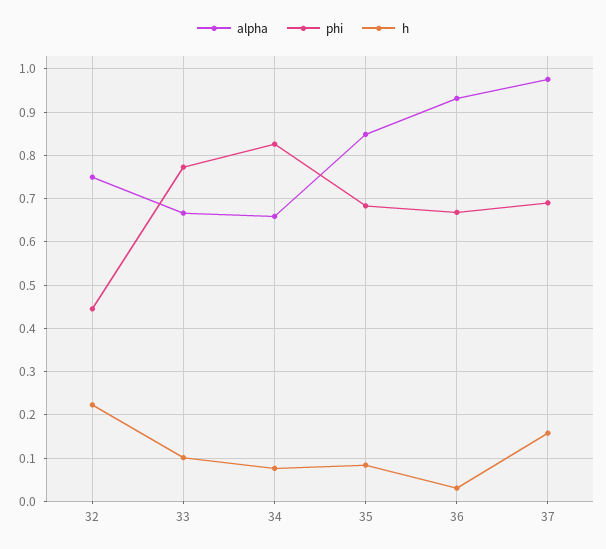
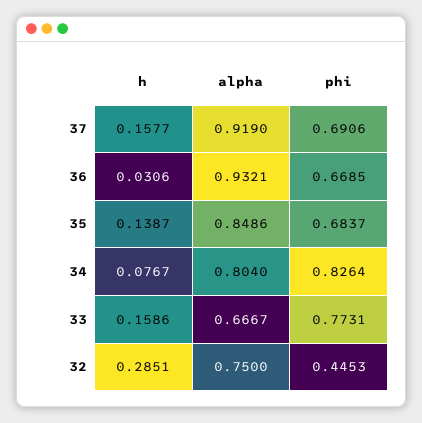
h, 32: 0.22 -> 0.2851
h, 33: 0.1 -> 0.1586
alpha, 34: 0.66 -> 0.804
h, 35: 0.08 -> 0.1387
alpha, 37: 0.98 -> 0.919

